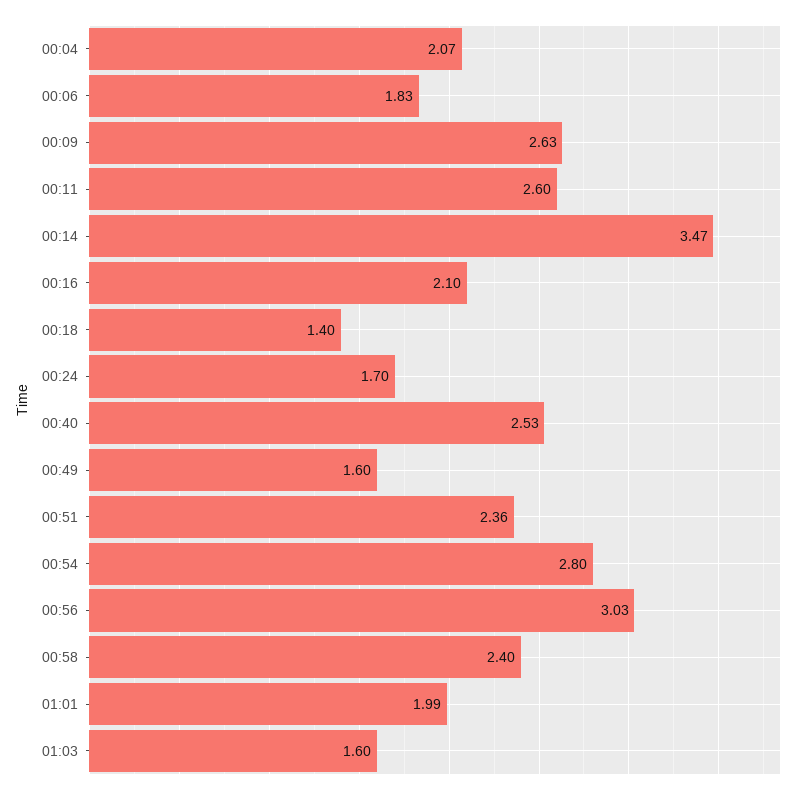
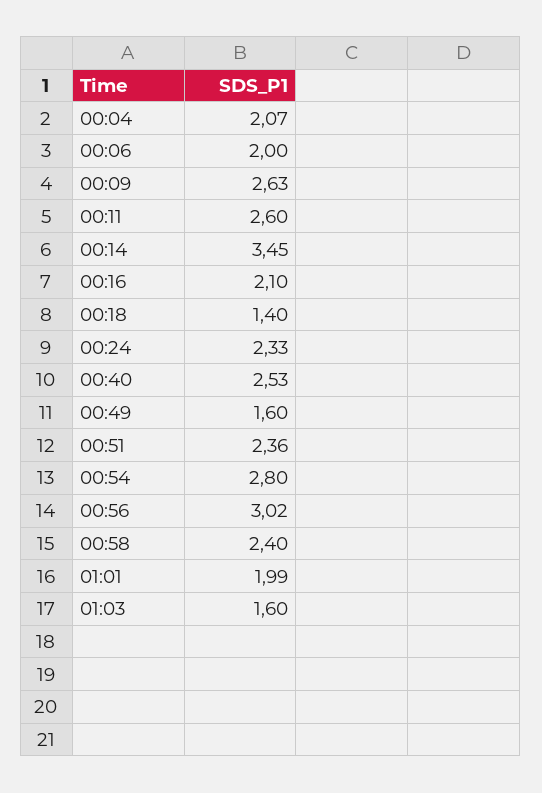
00:06: 1.83 -> 2
00:14: 3.47 -> 3.45
00:24: 1.7 -> 2.33
00:56: 3.03 -> 3.02

